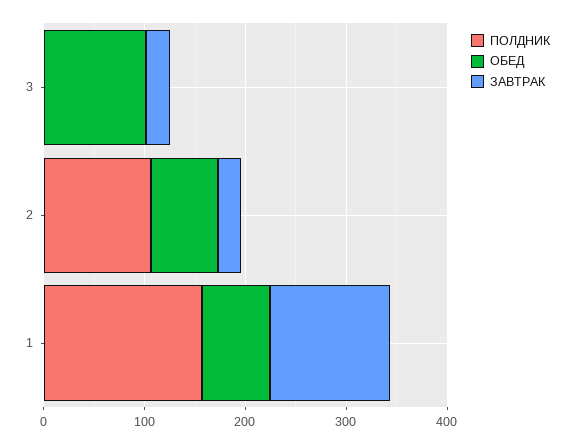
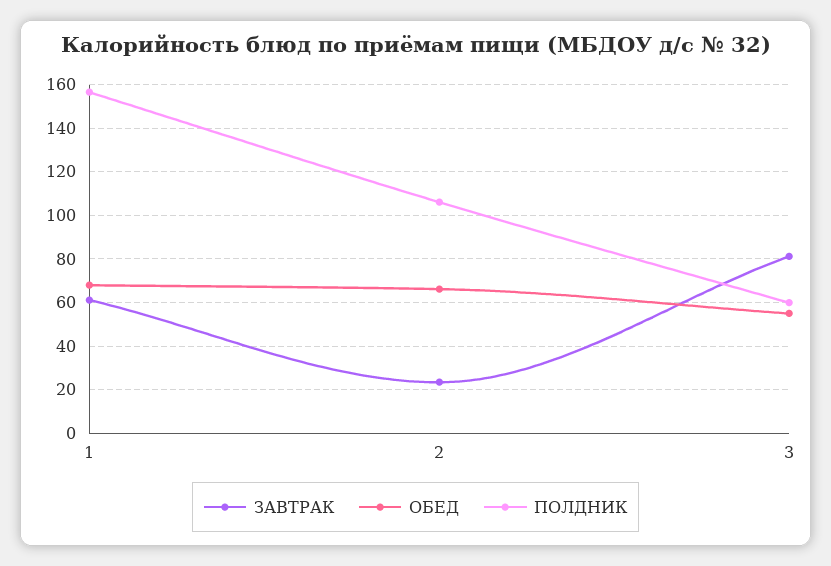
ПОЛДНИК, 3: 0 -> 60
ОБЕД, 3: 100 -> 55
ЗАВТРАК, 3: 20 -> 80
ЗАВТРАК, 1: 120 -> 60

